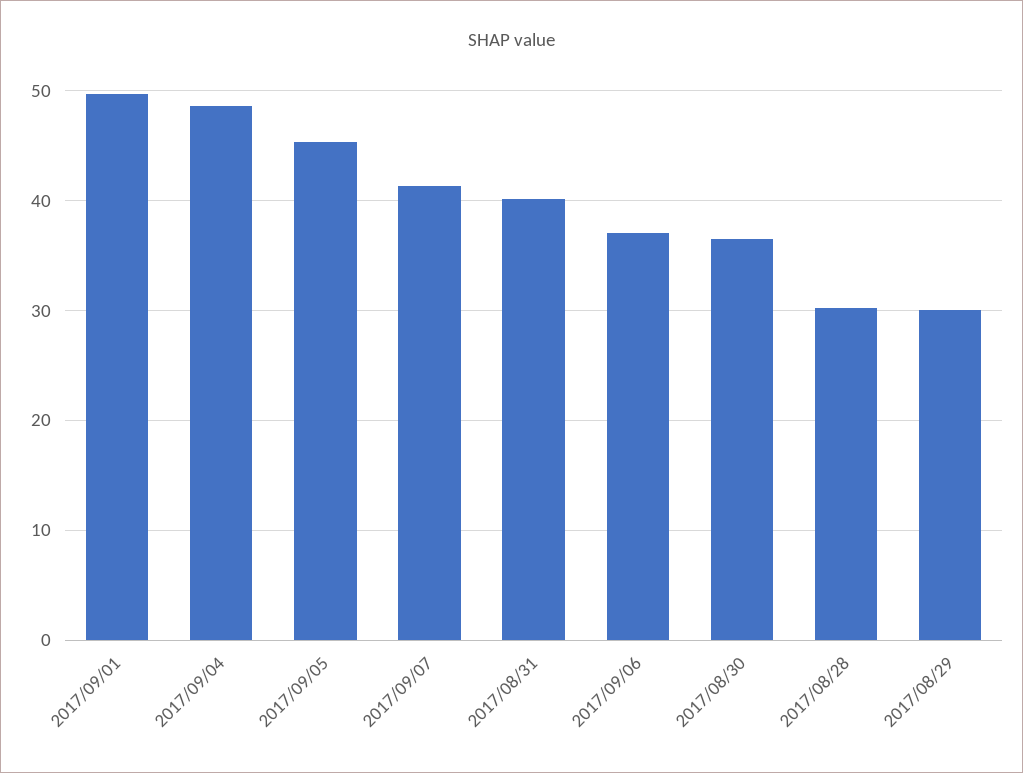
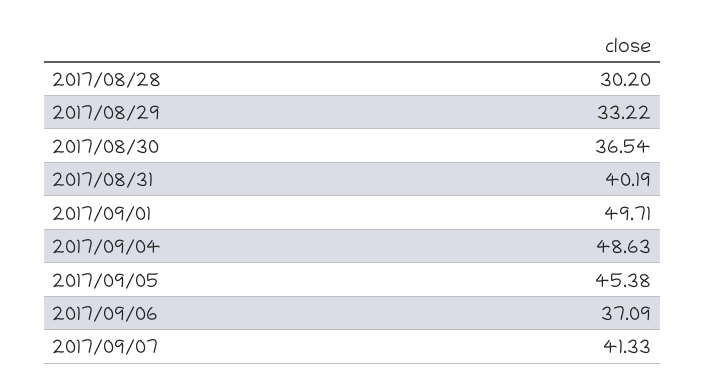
2017/08/29: 30 -> 33.22

